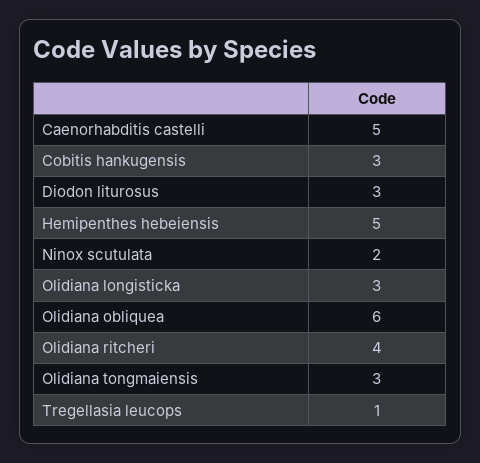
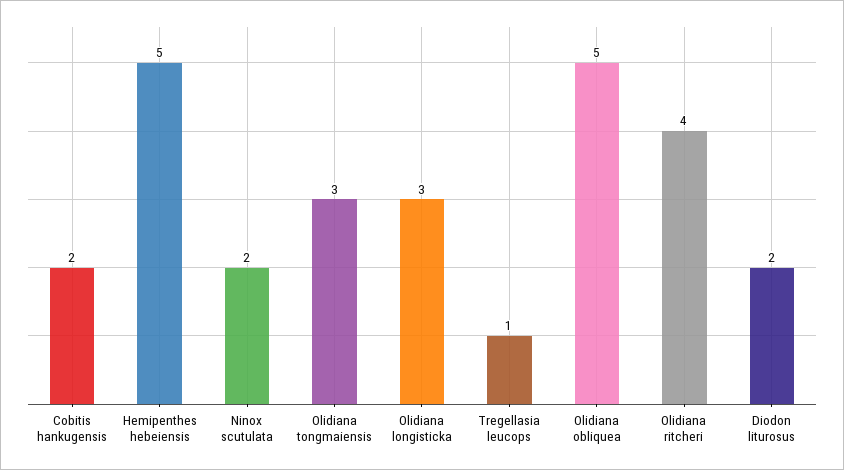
Caenorhabditis castelli: 5 -> none
Cobitis hankugensis: 3 -> 2
Diodon liturosus: 3 -> 2
Olidiana obliquea: 6 -> 5

